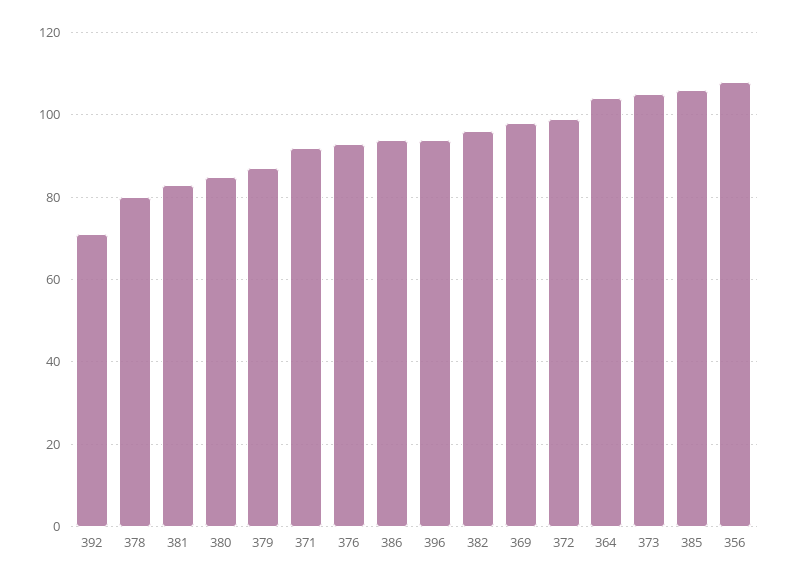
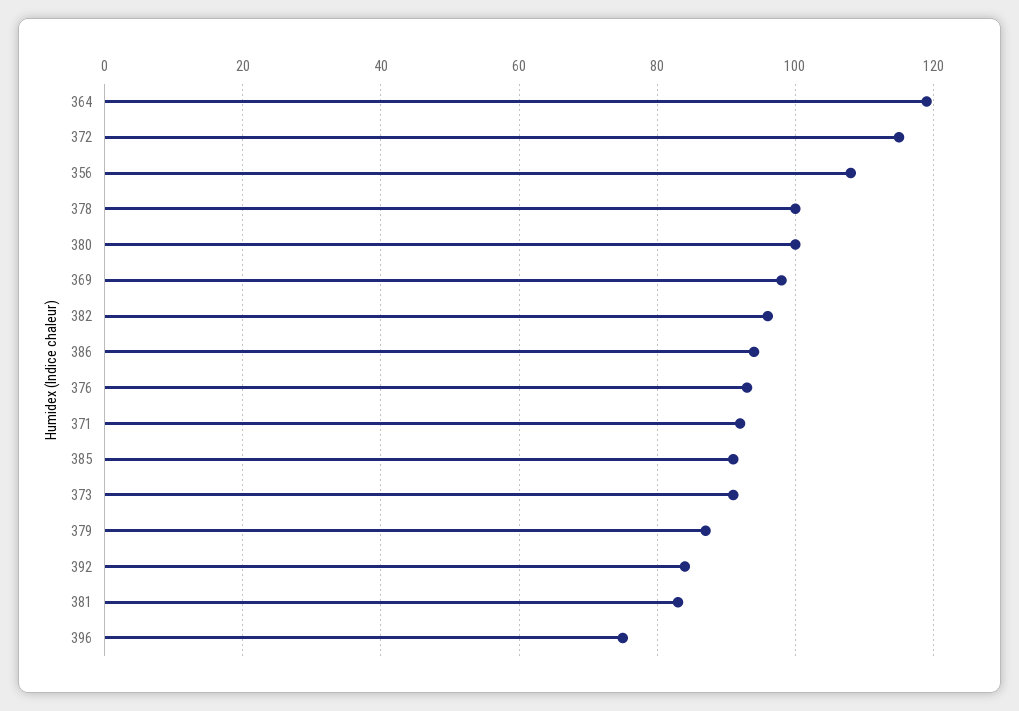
392: 70 -> 85
378: 80 -> 100
380: 85 -> 100
396: 95 -> 75
372: 100 -> 115
364: 105 -> 120
373: 105 -> 90
385: 105 -> 90

